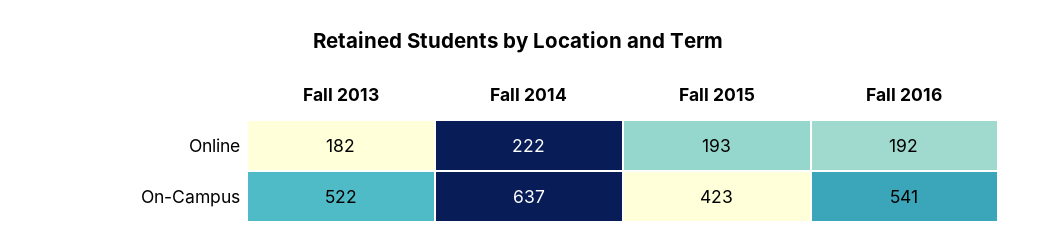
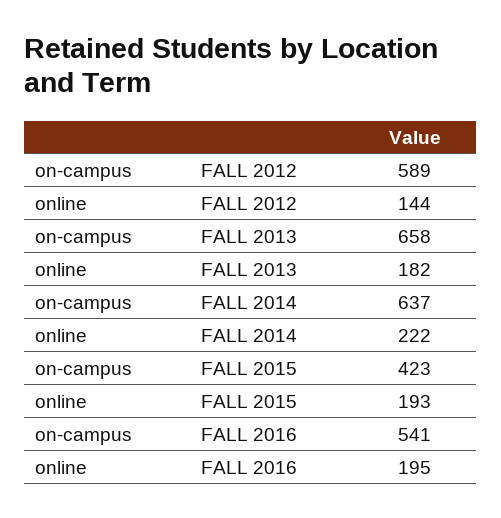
Fall 2016, Online: 192 -> 195
Fall 2013, On-Campus: 522 -> 658
FALL 2012, On-Campus: none -> 589
FALL 2012, Online: none -> 144

